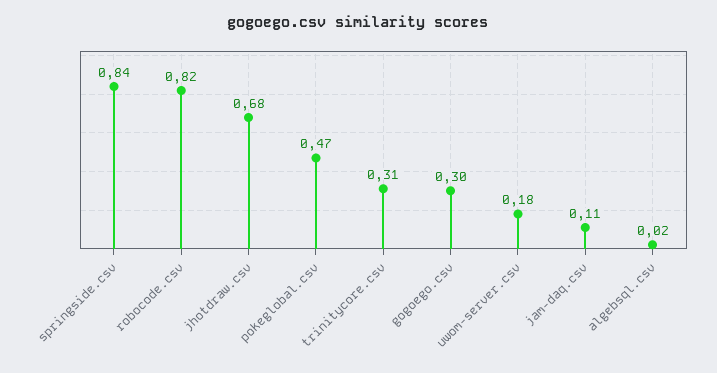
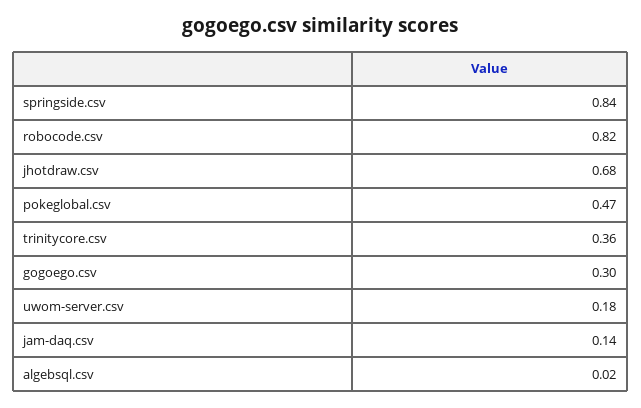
trinitycore.csv: 0.31 -> 0.36
jam-daq.csv: 0.11 -> 0.14

